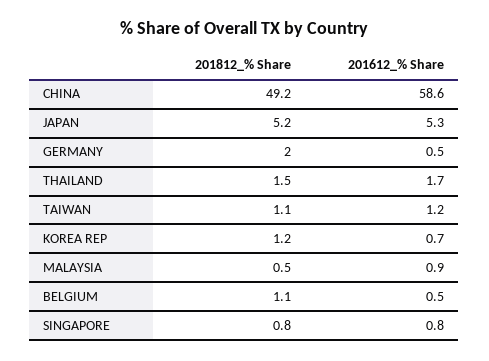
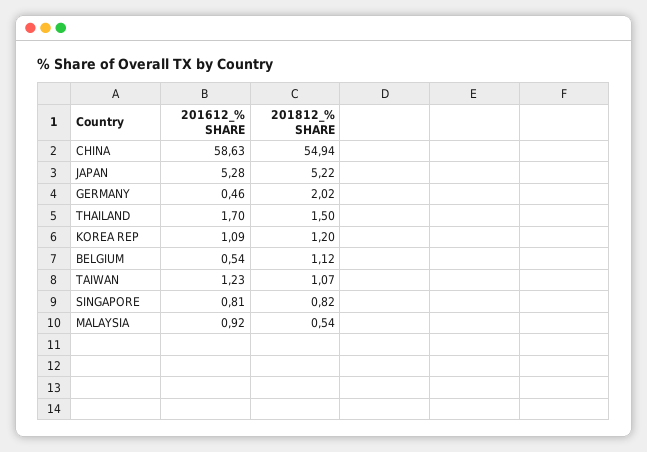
201812_% Share, CHINA: 49.2 -> 54.94
201612_% Share, KOREA REP: 0.7 -> 1.09

